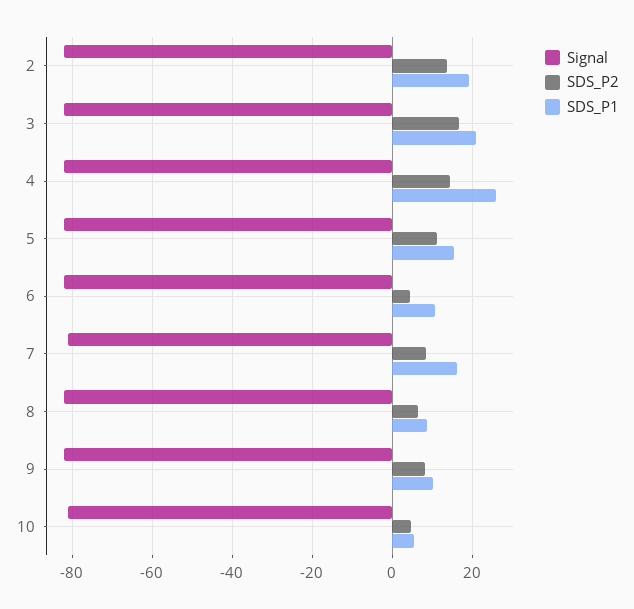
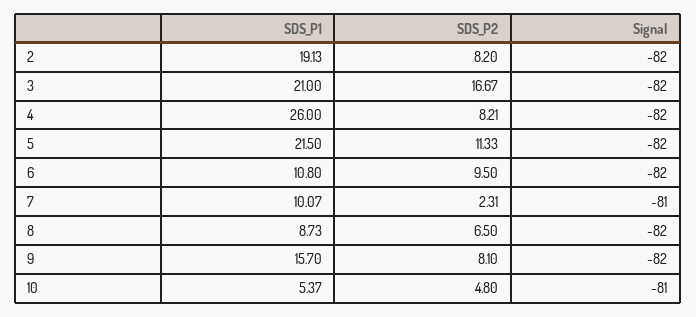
SDS_P2, 2: 14 -> 8.2
SDS_P2, 4: 14 -> 8.21
SDS_P1, 5: 16 -> 21.5
SDS_P2, 6: 4 -> 9.5
SDS_P2, 7: 8 -> 2.31
SDS_P1, 7: 16 -> 10.07
SDS_P1, 9: 10 -> 15.7

